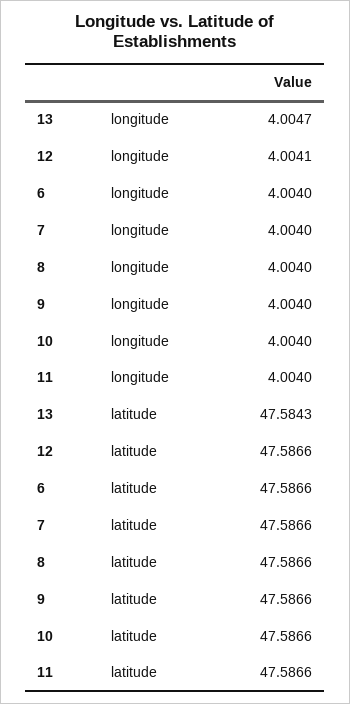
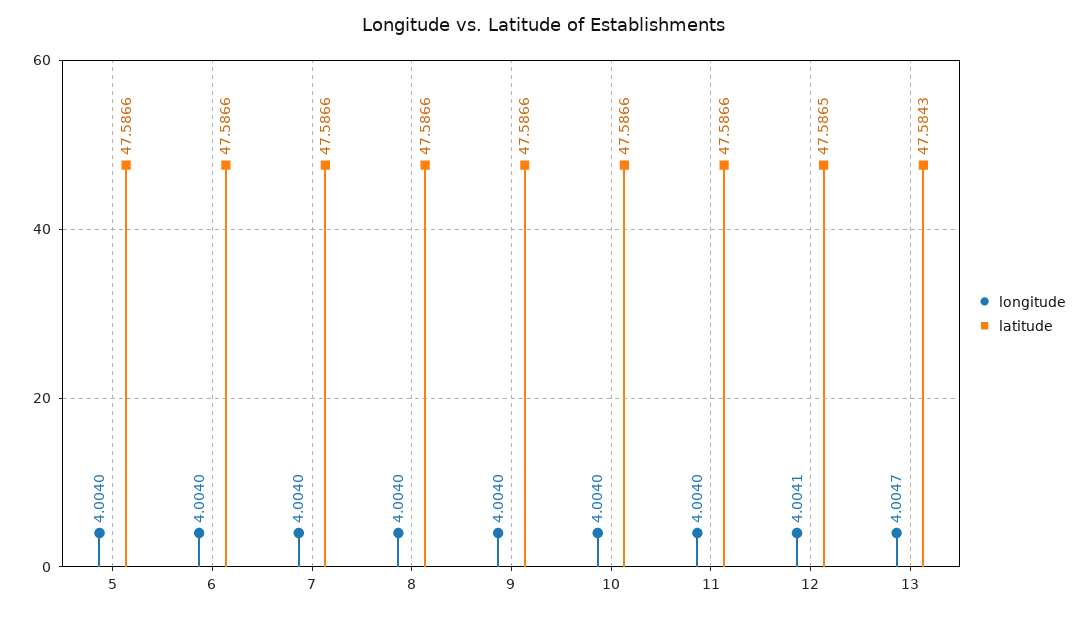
latitude, 12: 47.5866 -> 47.5865
longitude, 5: none -> 4.004
latitude, 5: none -> 47.5866

